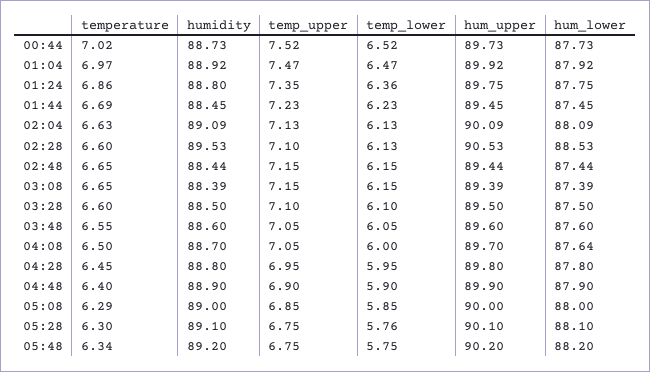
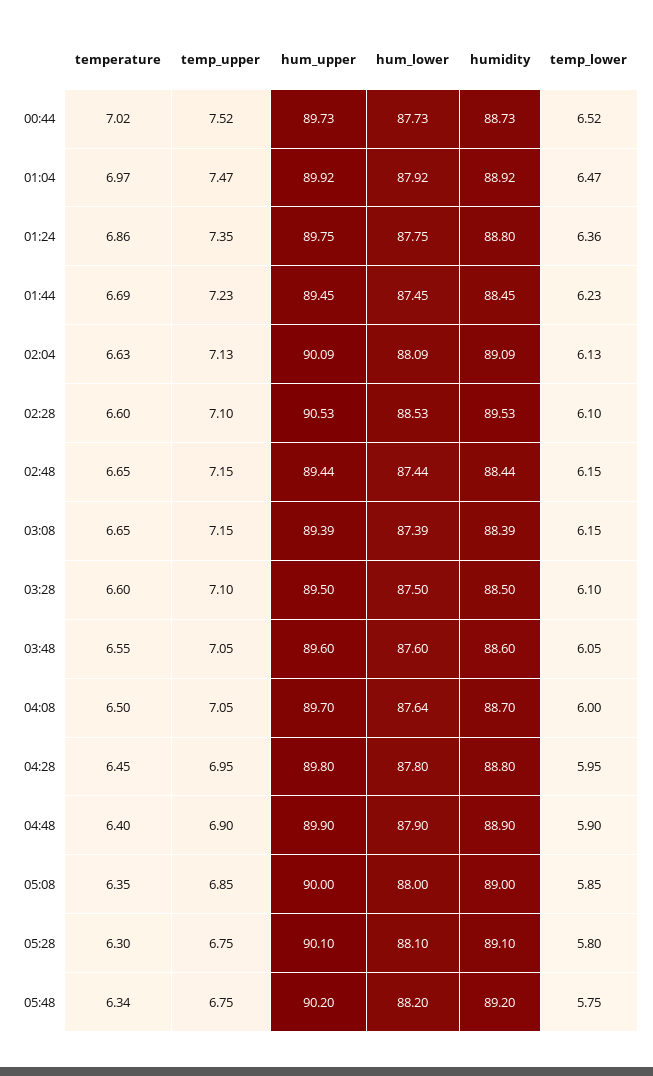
temp_lower, 02:28: 6.13 -> 6.1
temperature, 05:08: 6.29 -> 6.35
temp_lower, 05:28: 5.76 -> 5.8

